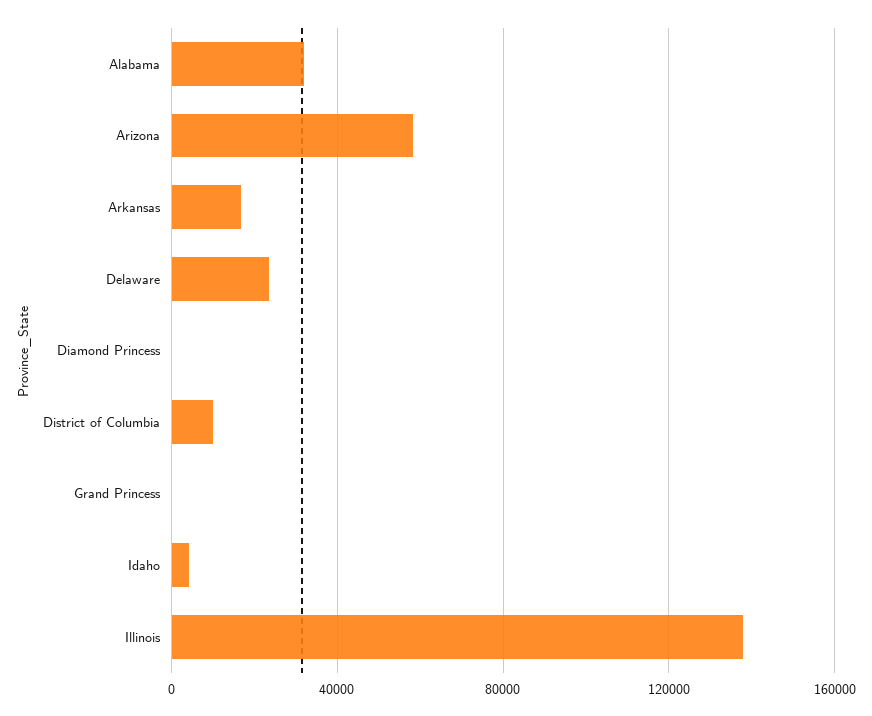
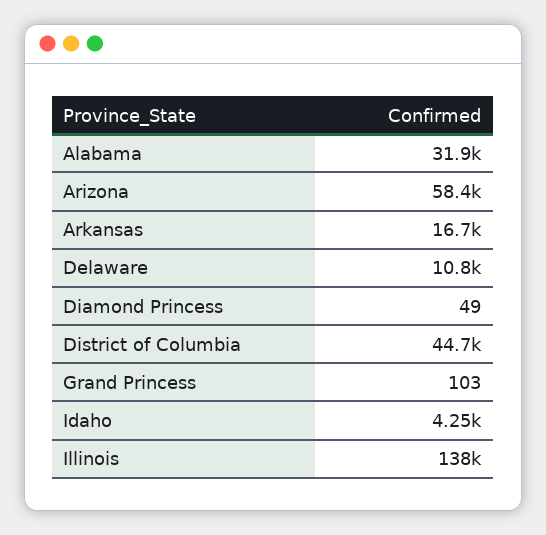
Delaware: 25000 -> 10800
District of Columbia: 10000 -> 44700

